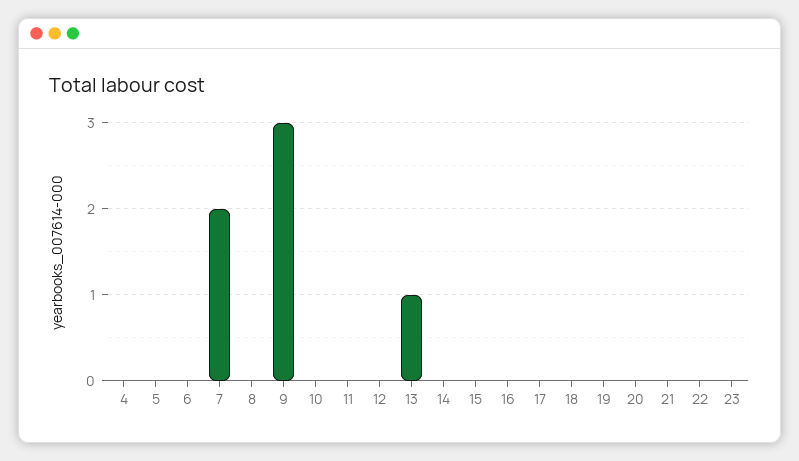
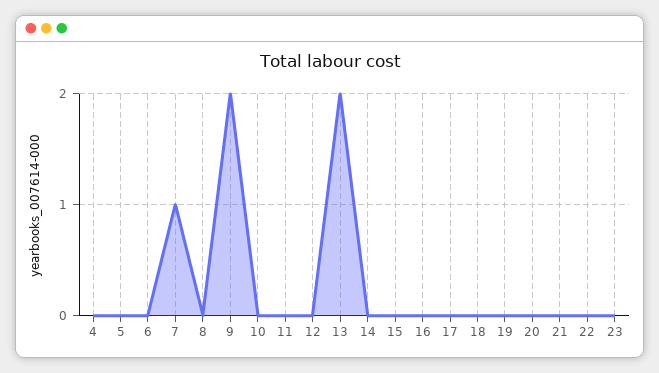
7: 2 -> 1
9: 3 -> 2
13: 1 -> 2

